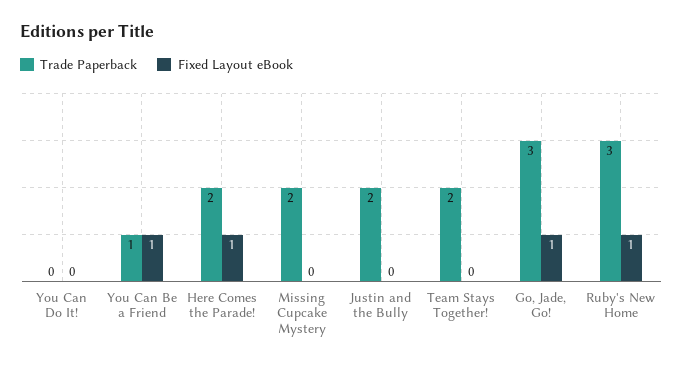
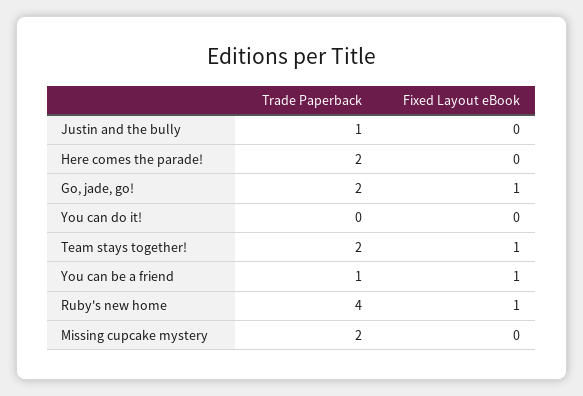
Fixed Layout eBook, Here Comes the Parade!: 1 -> 0
Trade Paperback, Justin and the Bully: 2 -> 1
Fixed Layout eBook, Team Stays Together!: 0 -> 1
Trade Paperback, Go, Jade, Go!: 3 -> 2
Trade Paperback, Ruby's New Home: 3 -> 4

